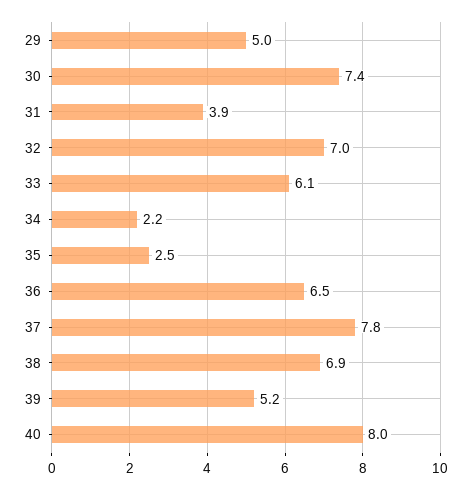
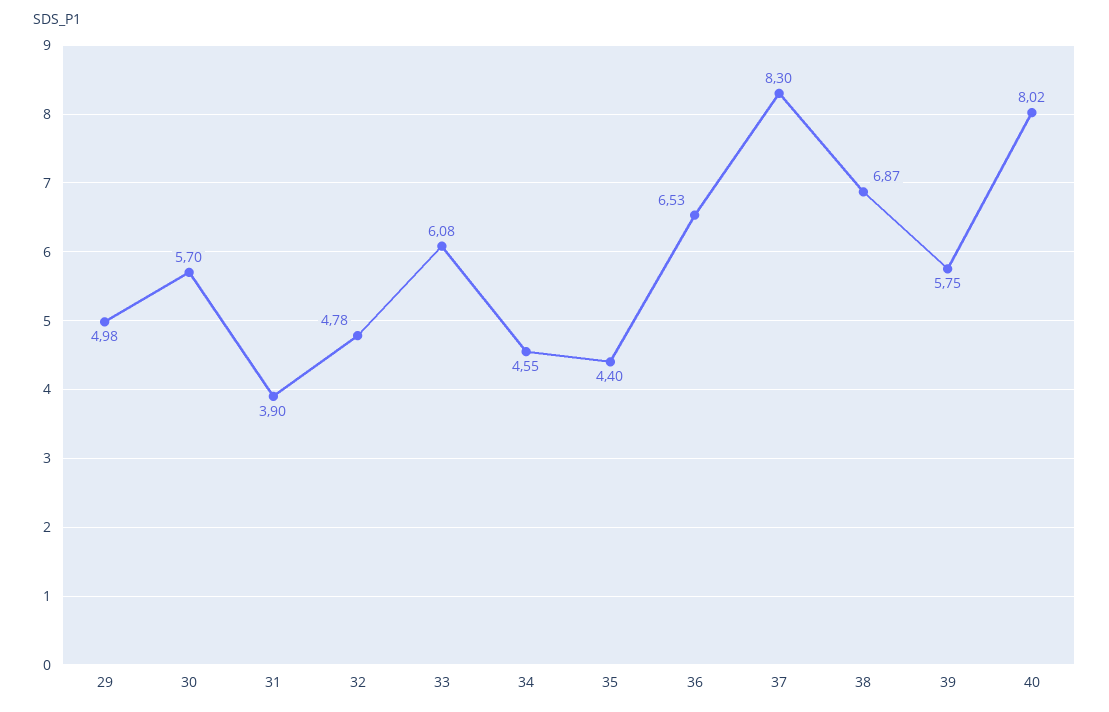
30: 7.4 -> 5.7
32: 7 -> 4.78
34: 2.2 -> 4.55
35: 2.5 -> 4.4
37: 7.8 -> 8.3
39: 5.2 -> 5.75

